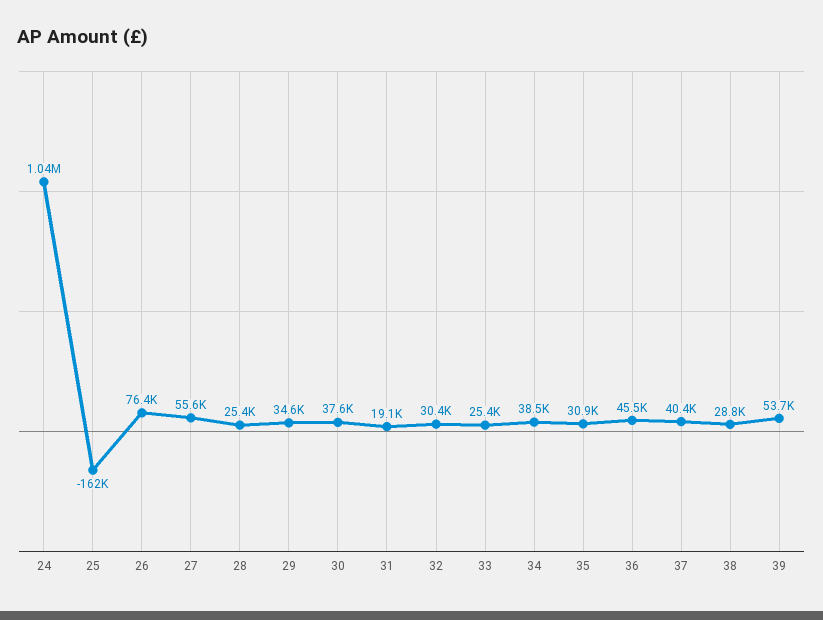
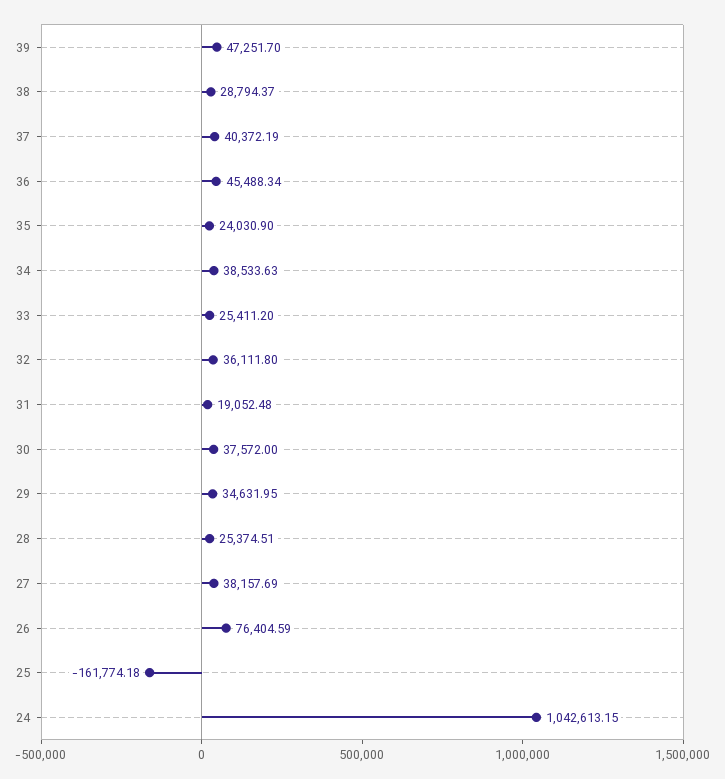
27: 55600 -> 38157.69
32: 30400 -> 36111.8
35: 30900 -> 24030.9
39: 53700 -> 47251.7

